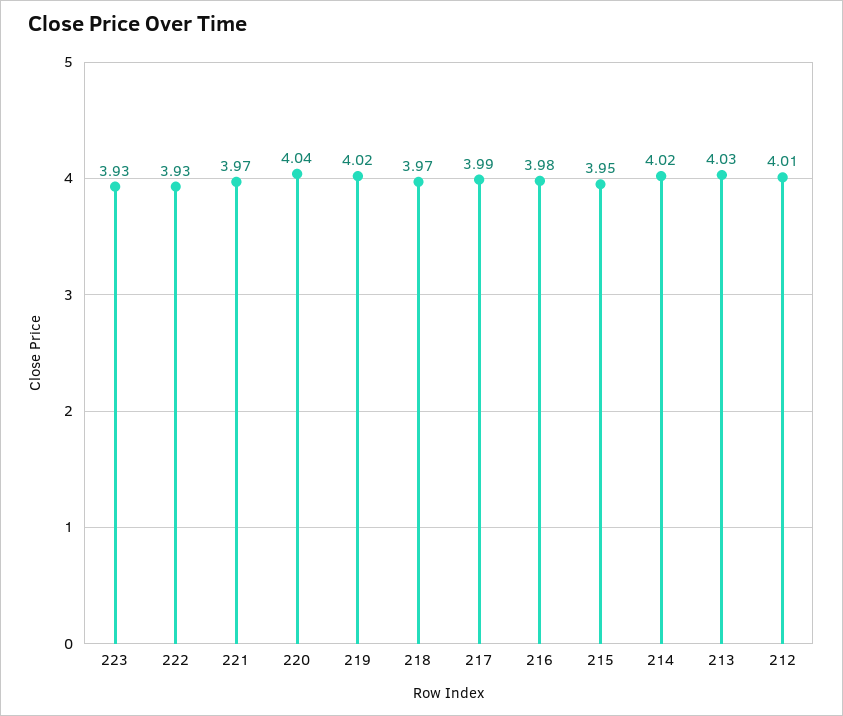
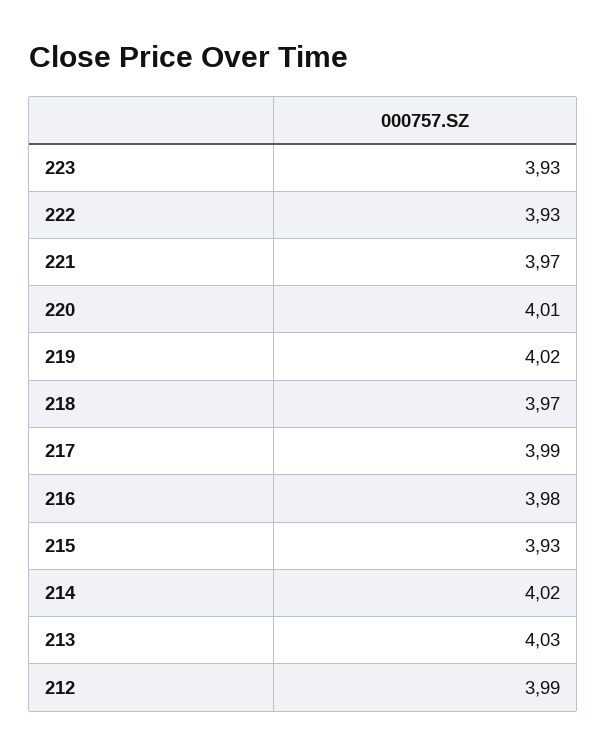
220: 4.04 -> 4.01
215: 3.95 -> 3.93
212: 4.01 -> 3.99

